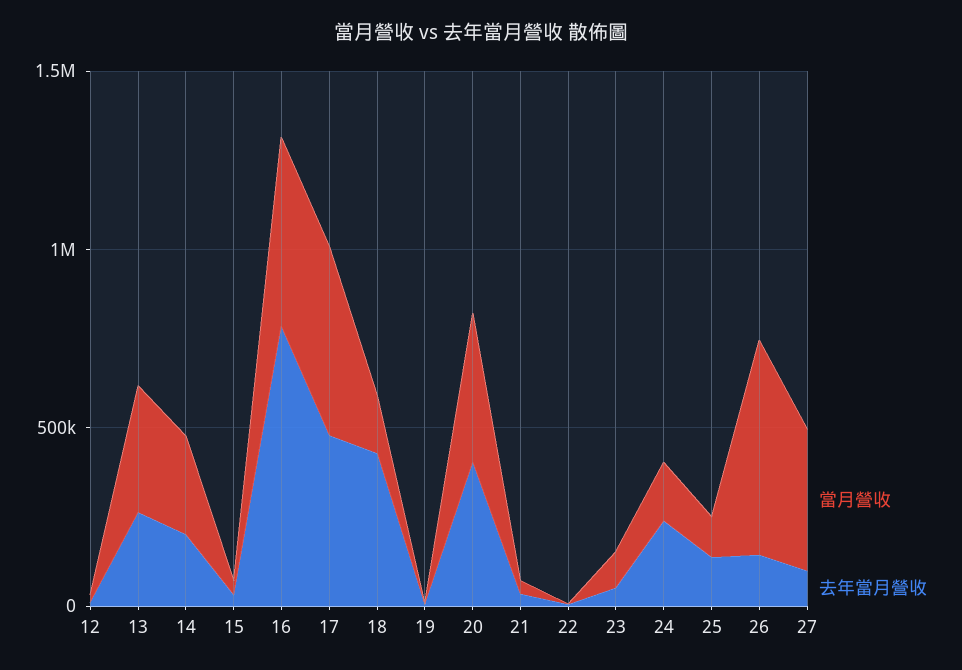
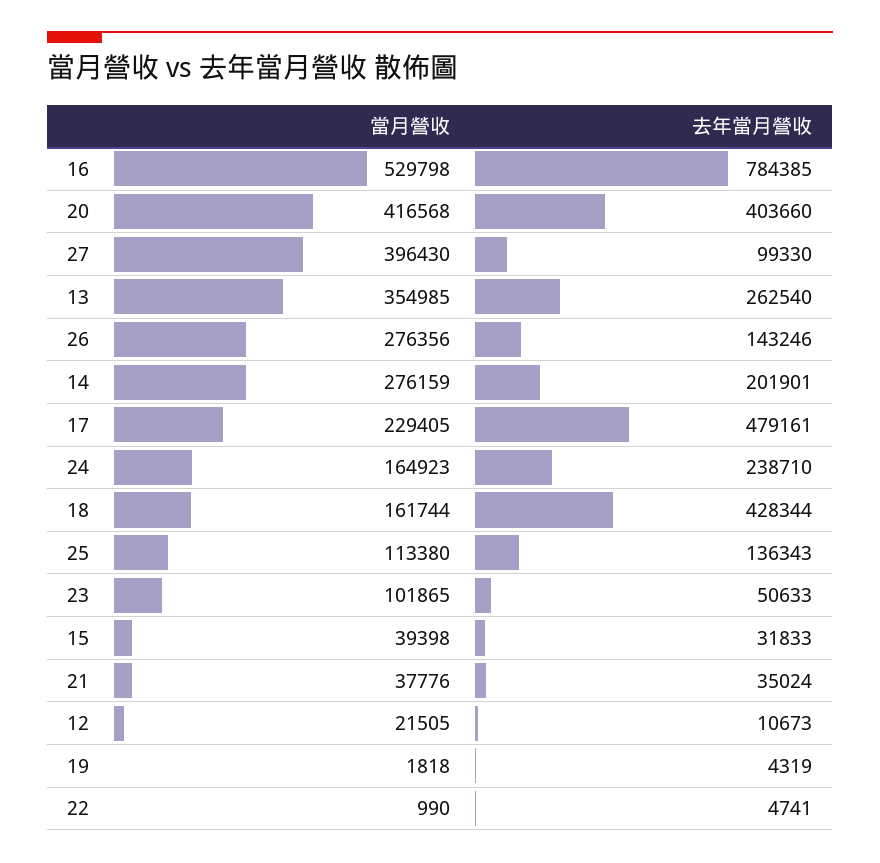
當月營收, 17: 500000 -> 229405
當月營收, 26: 600000 -> 276356

